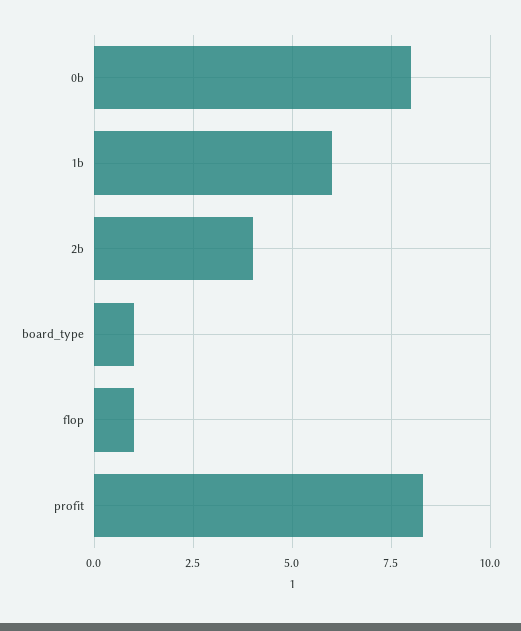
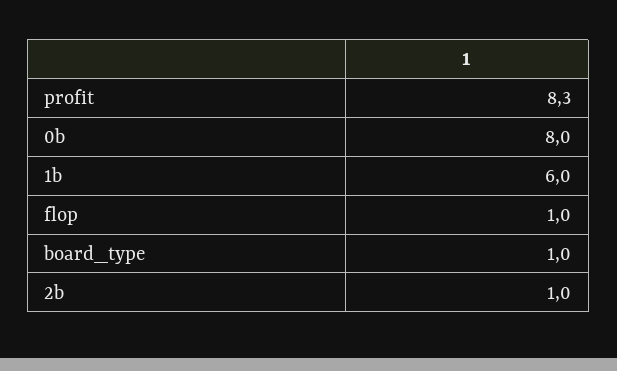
2b: 4 -> 1

